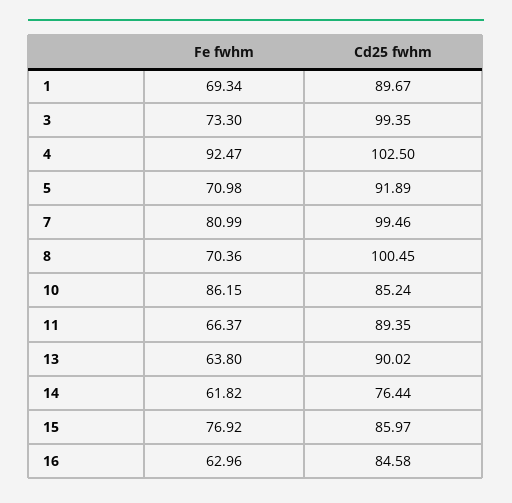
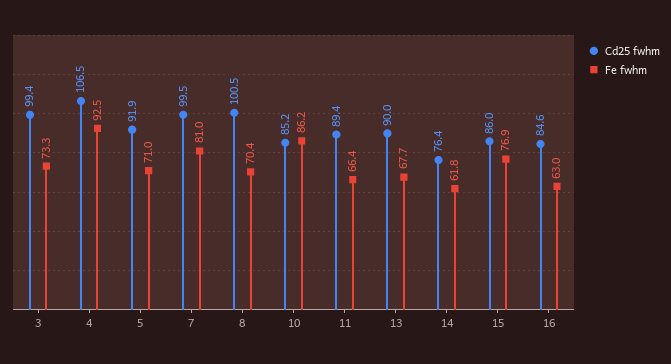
Fe fwhm, 1: 69.34 -> none
Cd25 fwhm, 1: 89.67 -> none
Cd25 fwhm, 4: 102.5 -> 106.5
Fe fwhm, 13: 63.8 -> 67.7

